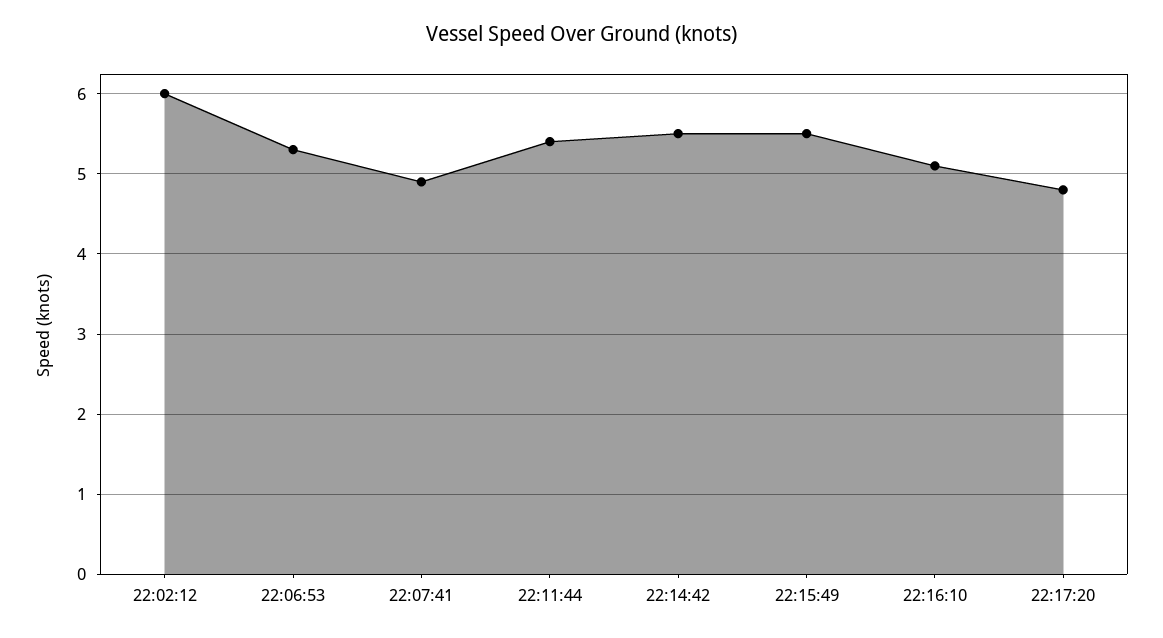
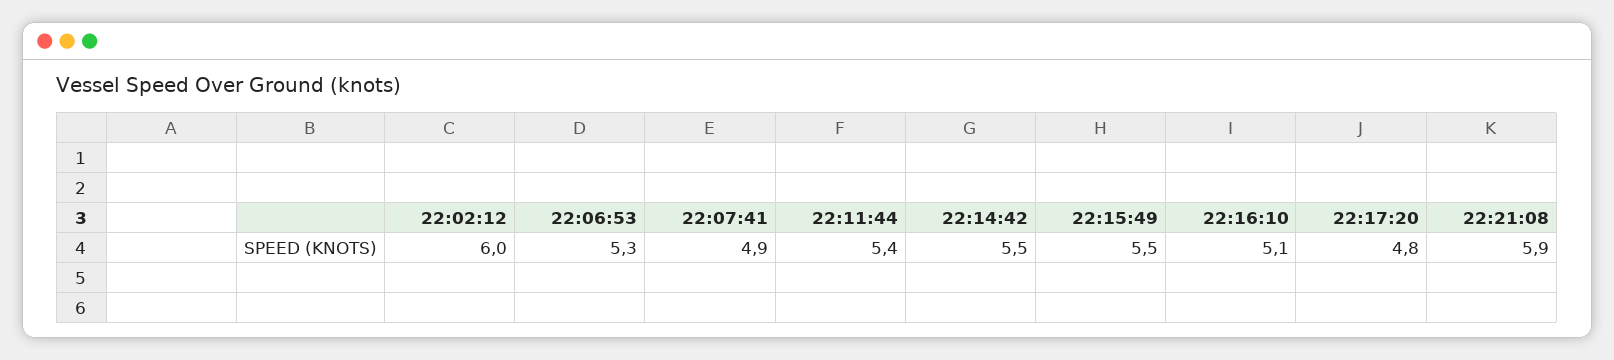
22:21:08: none -> 5.9

